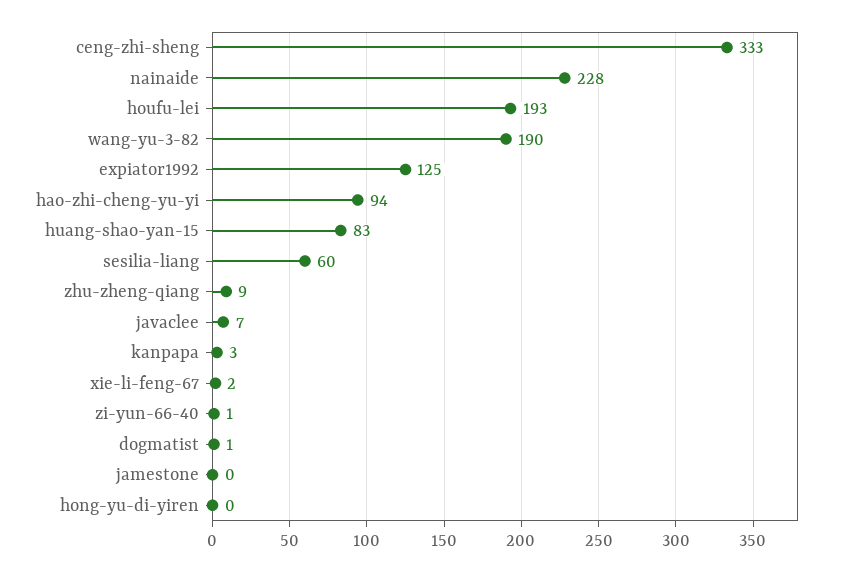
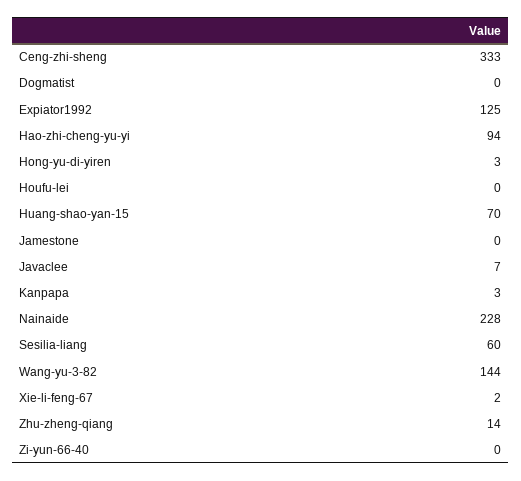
houfu-lei: 193 -> 0
wang-yu-3-82: 190 -> 144
huang-shao-yan-15: 83 -> 70
zhu-zheng-qiang: 9 -> 14
zi-yun-66-40: 1 -> 0
dogmatist: 1 -> 0
hong-yu-di-yiren: 0 -> 3

